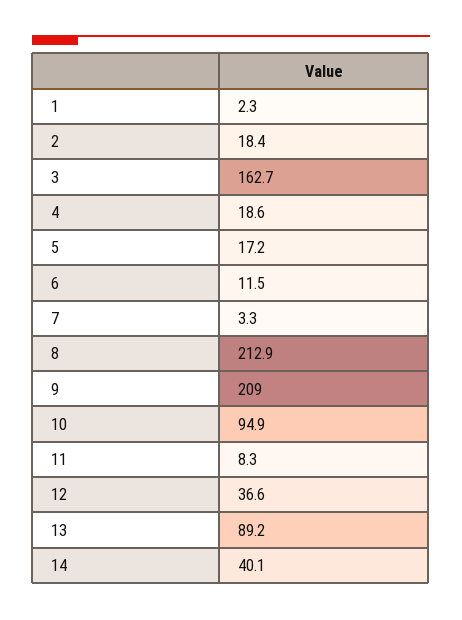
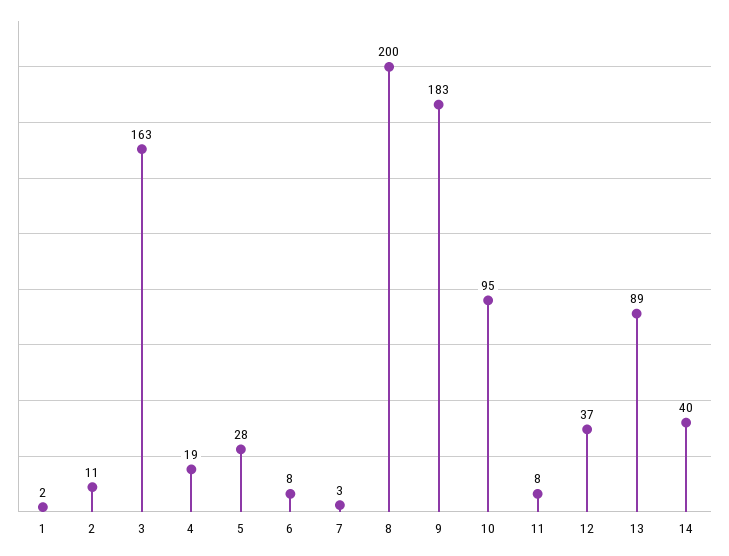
2: 18.4 -> 11
5: 17.2 -> 28
6: 11.5 -> 8
8: 212.9 -> 200
9: 209 -> 183

